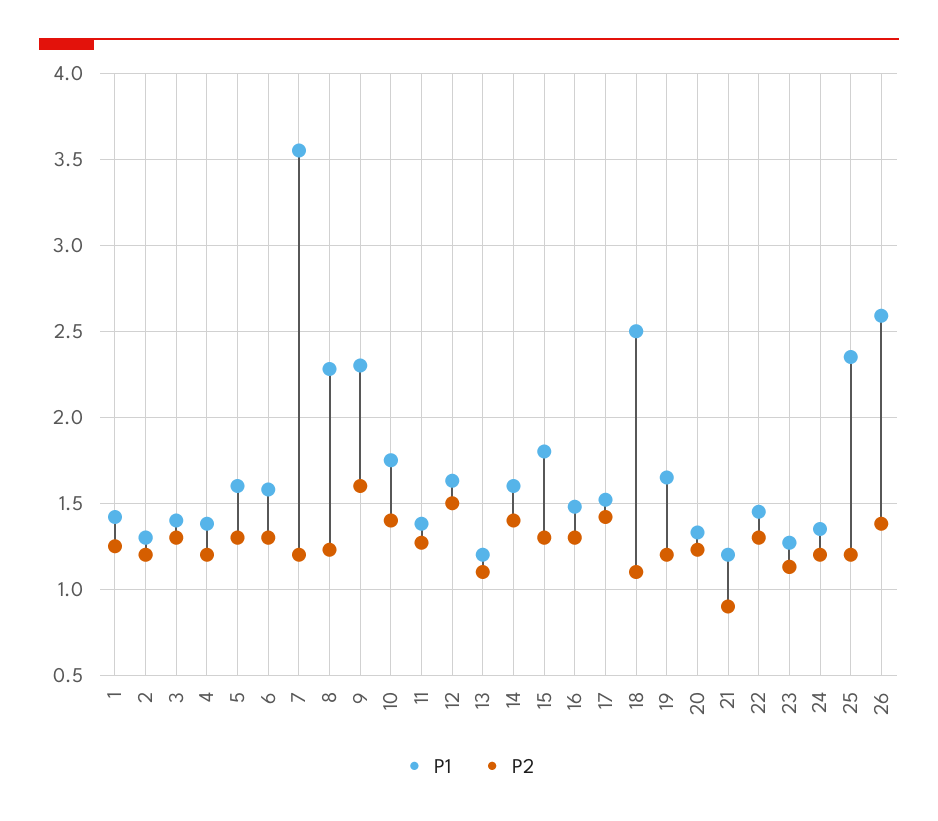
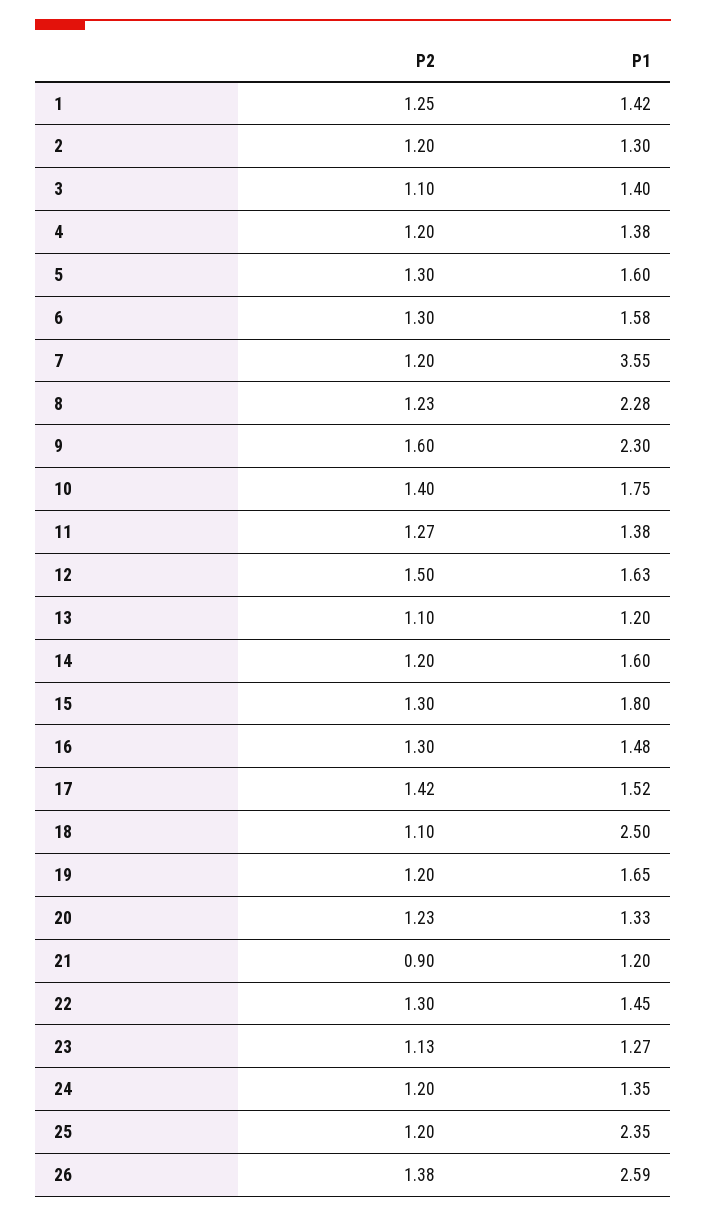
P2, 3: 1.3 -> 1.1
P2, 14: 1.4 -> 1.2

